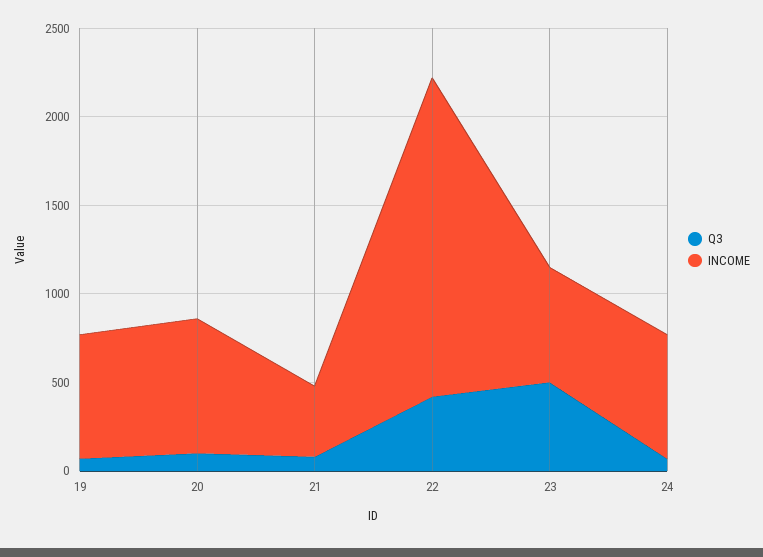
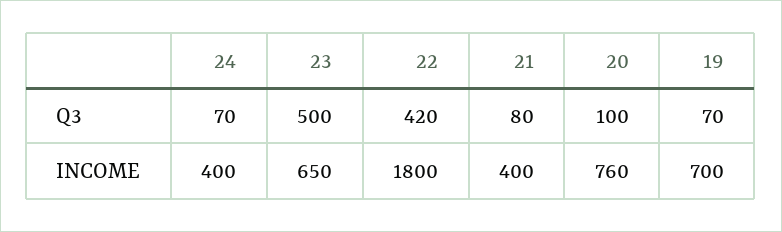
INCOME, 24: 700 -> 400

